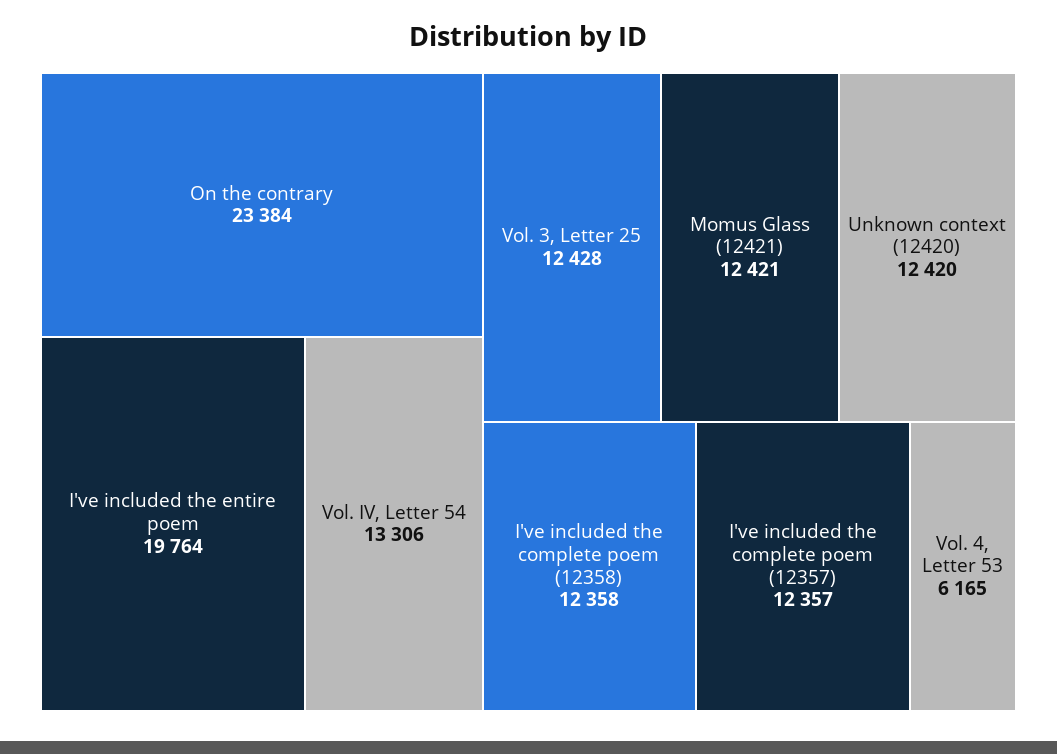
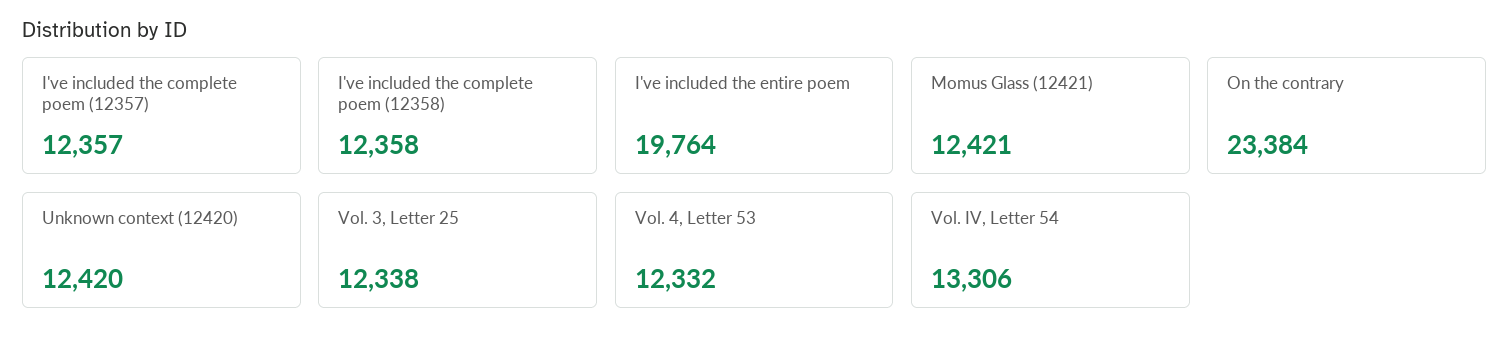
Vol. 3, Letter 25: 12428 -> 12338
Vol. 4, Letter 53: 6165 -> 12332

